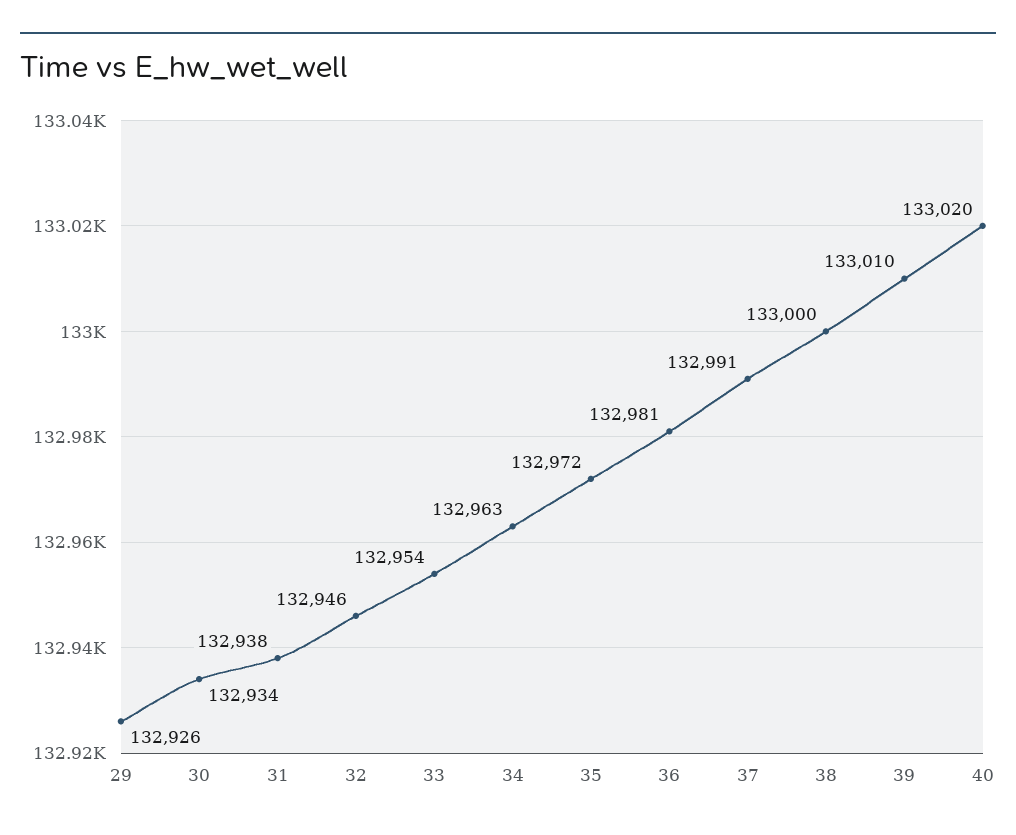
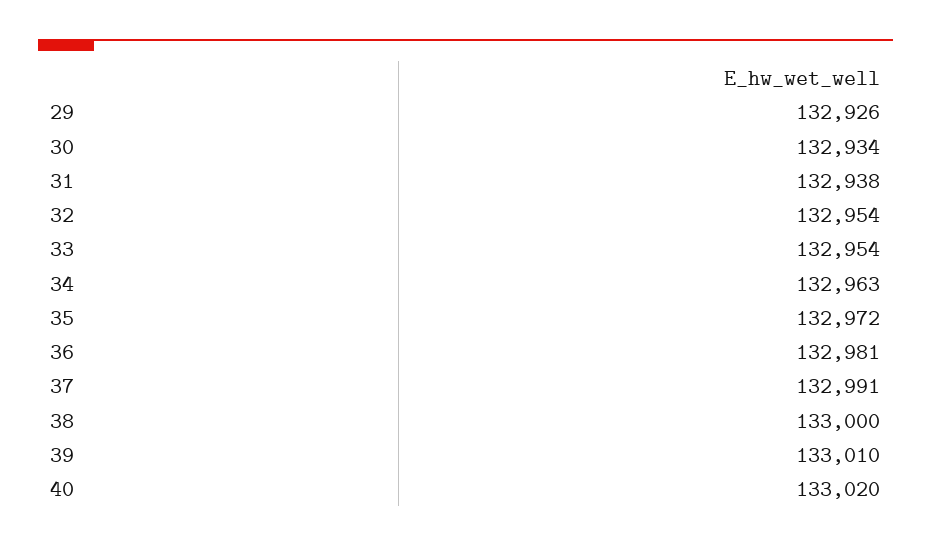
32: 132946 -> 132954

